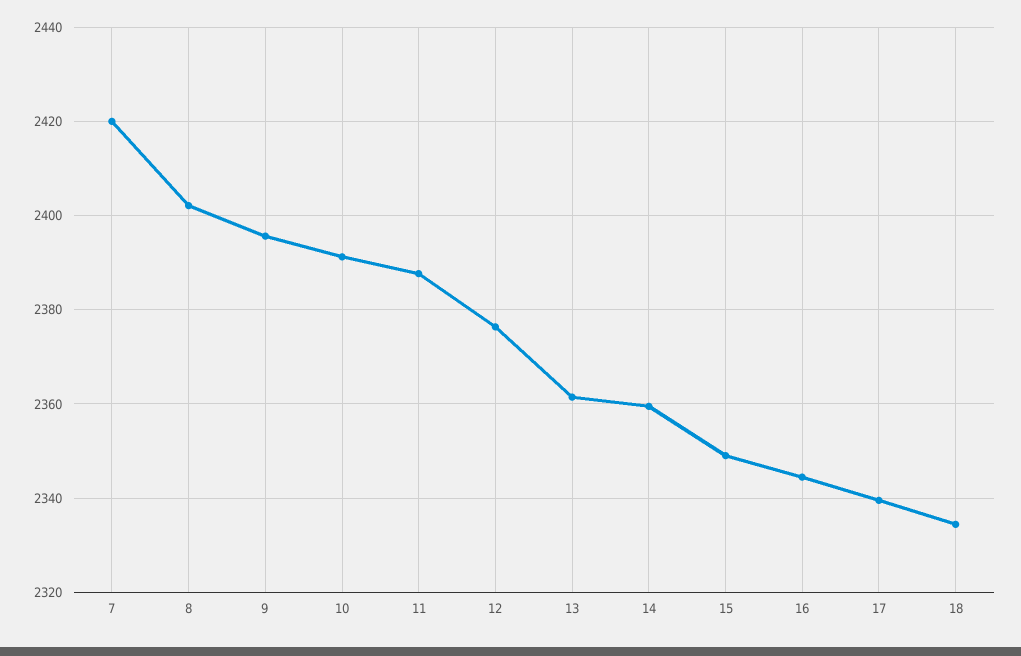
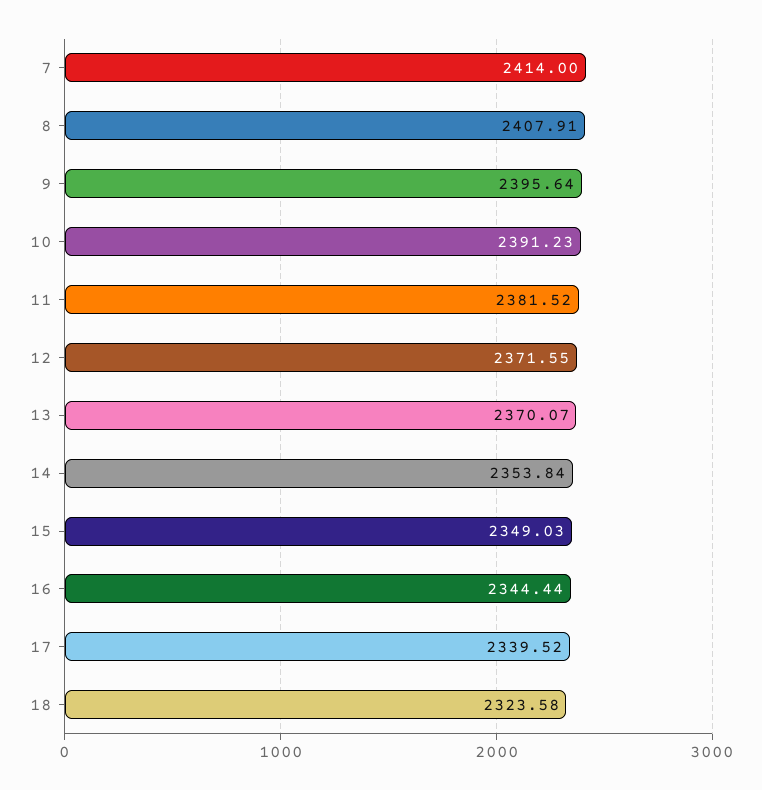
7: 2420 -> 2414
8: 2402 -> 2407.91
11: 2388 -> 2381.52
12: 2376 -> 2371.55
13: 2362 -> 2370.07
14: 2360 -> 2353.84
18: 2334 -> 2323.58

